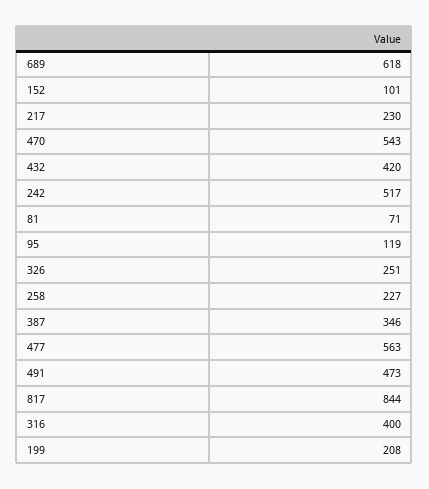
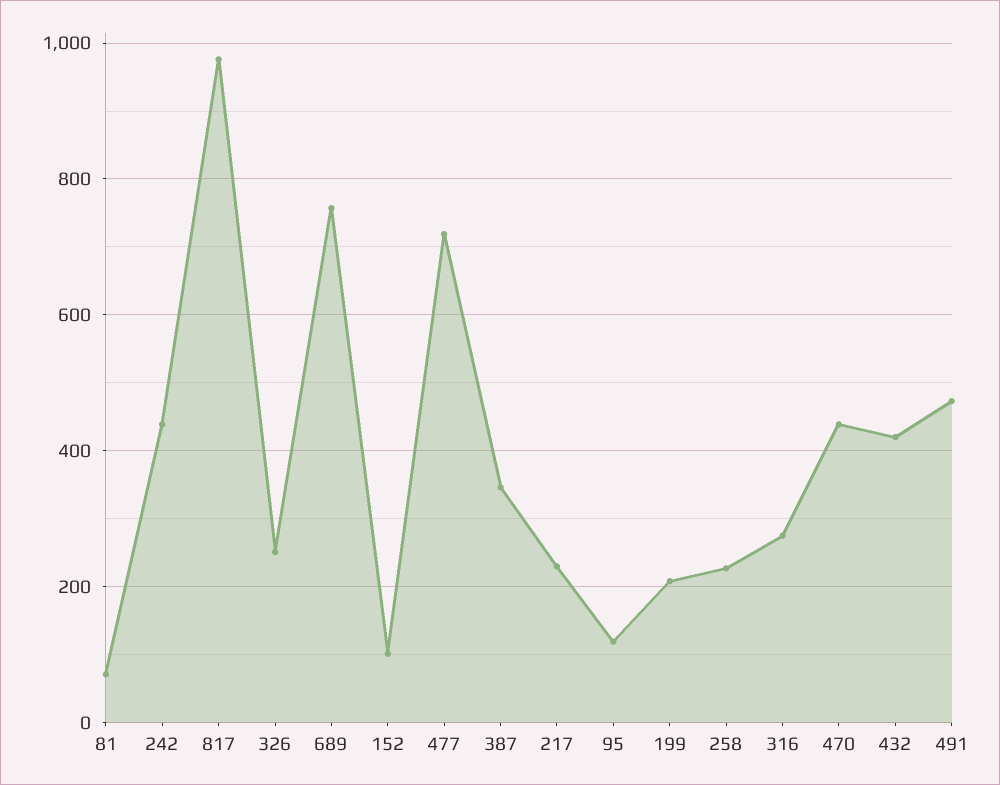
689: 618 -> 760
470: 543 -> 440
242: 517 -> 440
477: 563 -> 720
817: 844 -> 980
316: 400 -> 280

